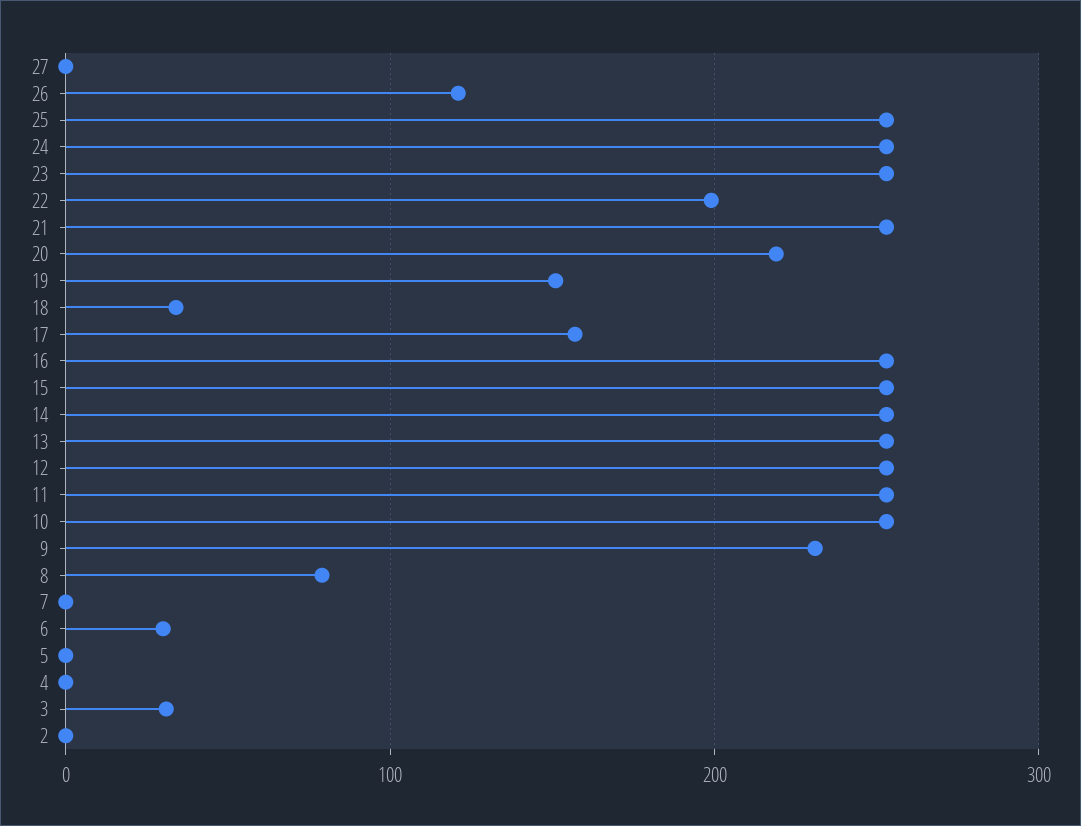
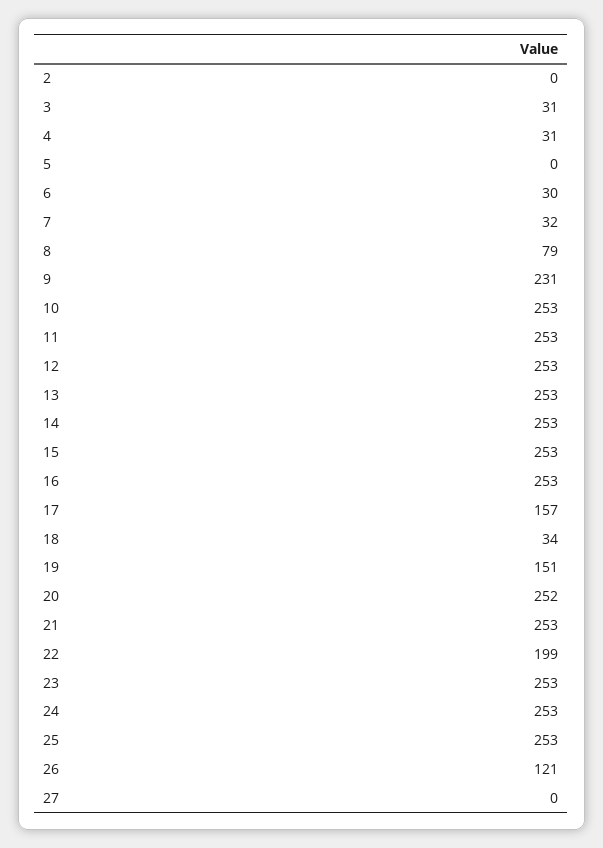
20: 220 -> 252
7: 0 -> 32
4: 0 -> 31

